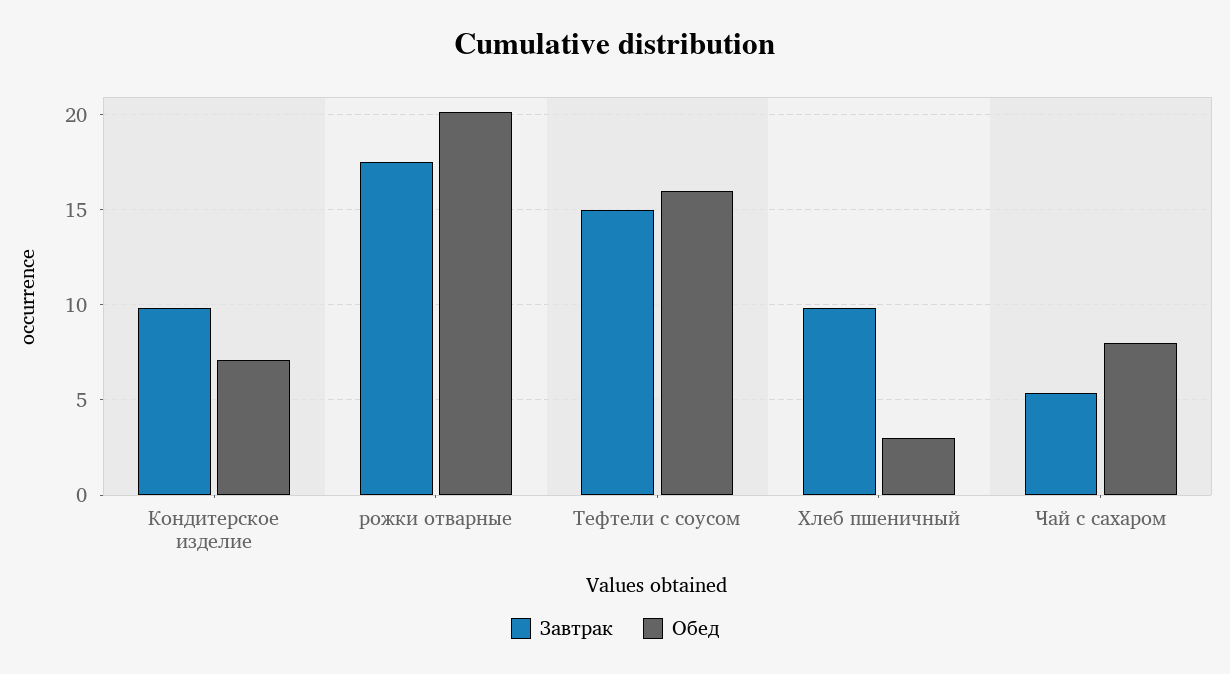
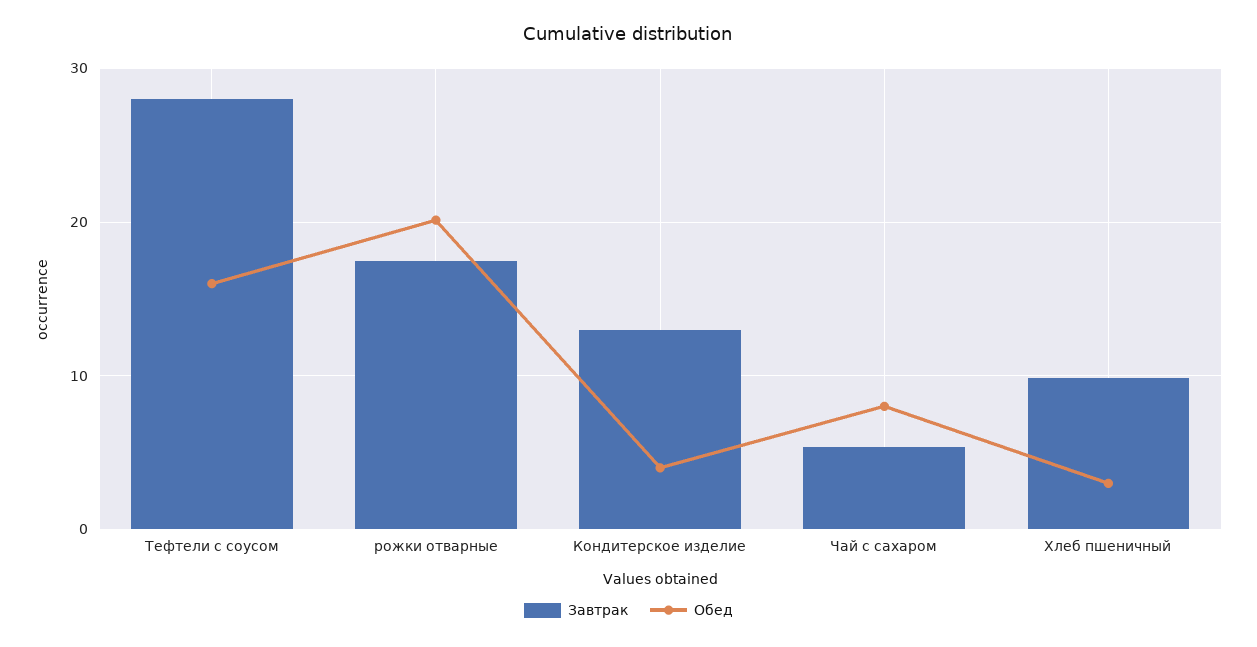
Завтрак, Кондитерское изделие: 10 -> 13
Обед, Кондитерское изделие: 7 -> 4
Завтрак, Тефтели с соусом: 15 -> 28

